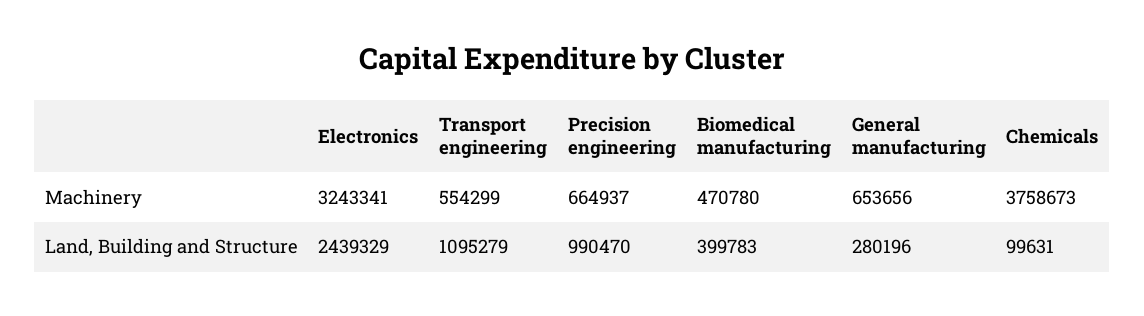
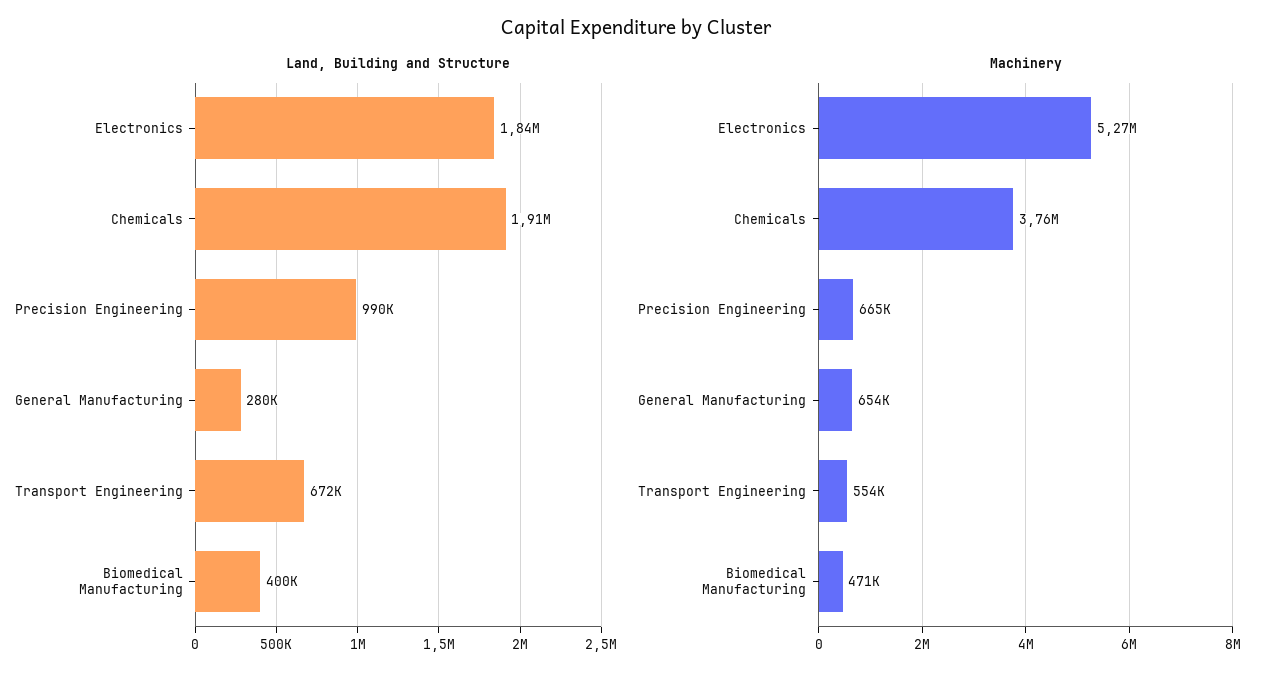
Machinery, Electronics: 3243341 -> 5270000
Land, Building and Structure, Electronics: 2439329 -> 1840000
Land, Building and Structure, Transport engineering: 1095279 -> 672000
Land, Building and Structure, Chemicals: 99631 -> 1910000

